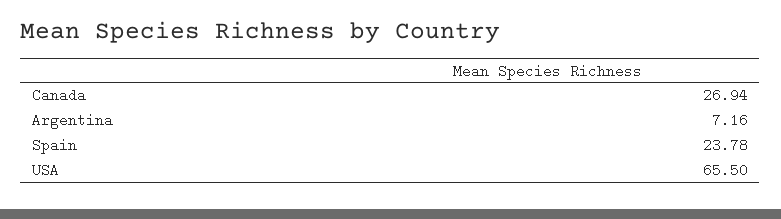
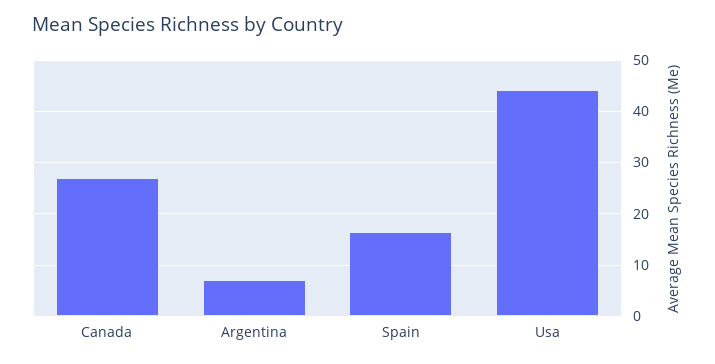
Spain: 23.78 -> 16
USA: 65.5 -> 44

